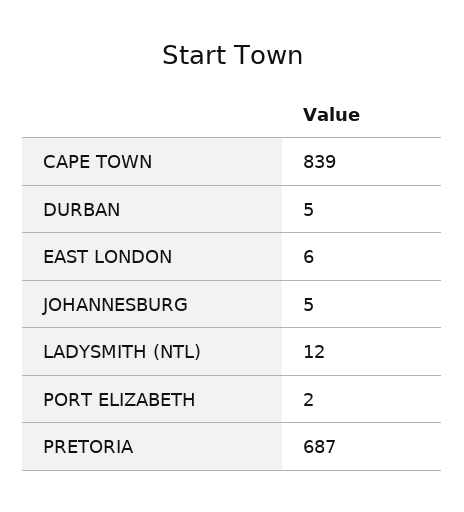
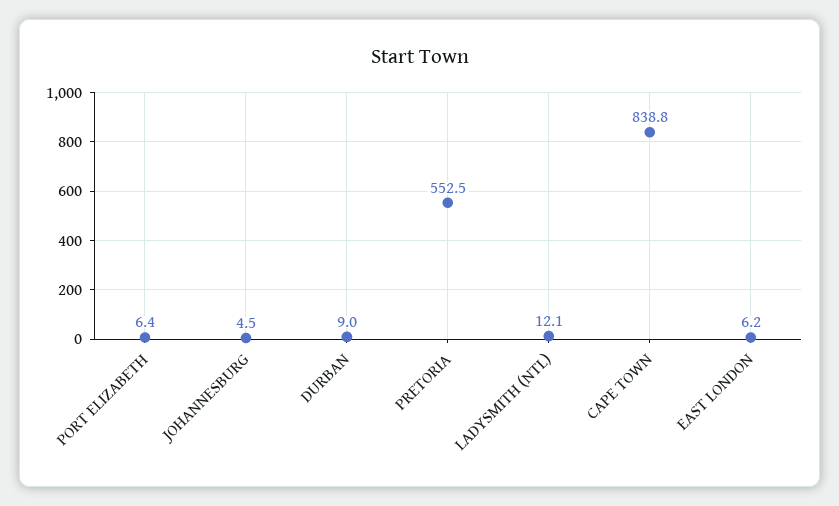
DURBAN: 5 -> 9
PORT ELIZABETH: 2 -> 6.4
PRETORIA: 687 -> 552.5

